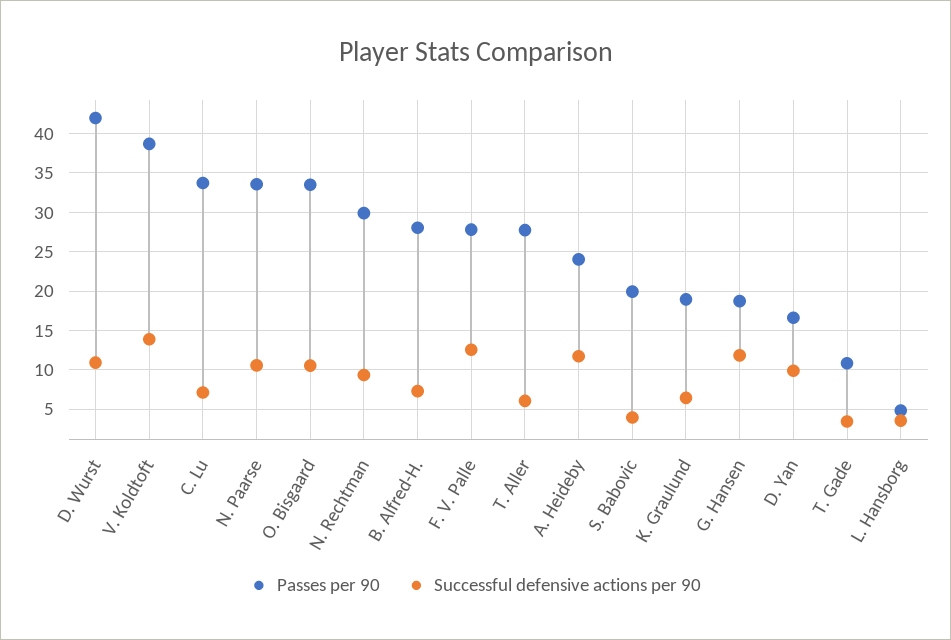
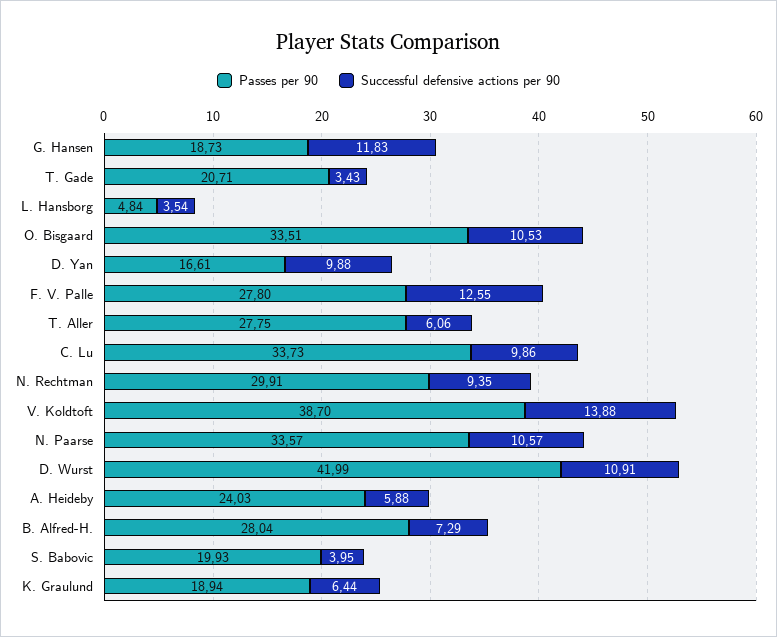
Successful defensive actions per 90, C. Lu: 7 -> 9.86
Successful defensive actions per 90, A. Heideby: 12 -> 5.88
Passes per 90, T. Gade: 11 -> 20.71

